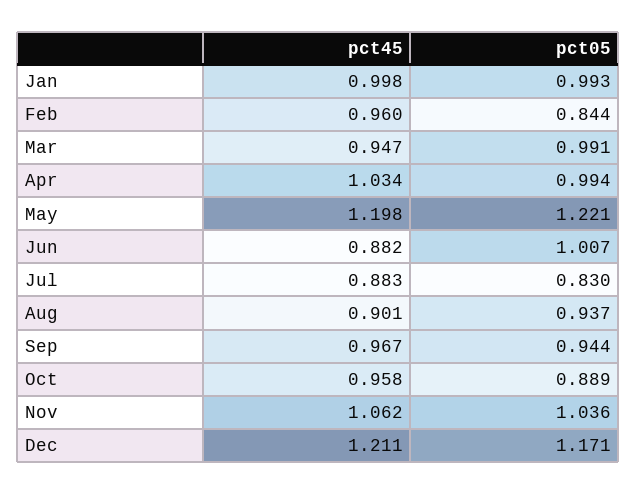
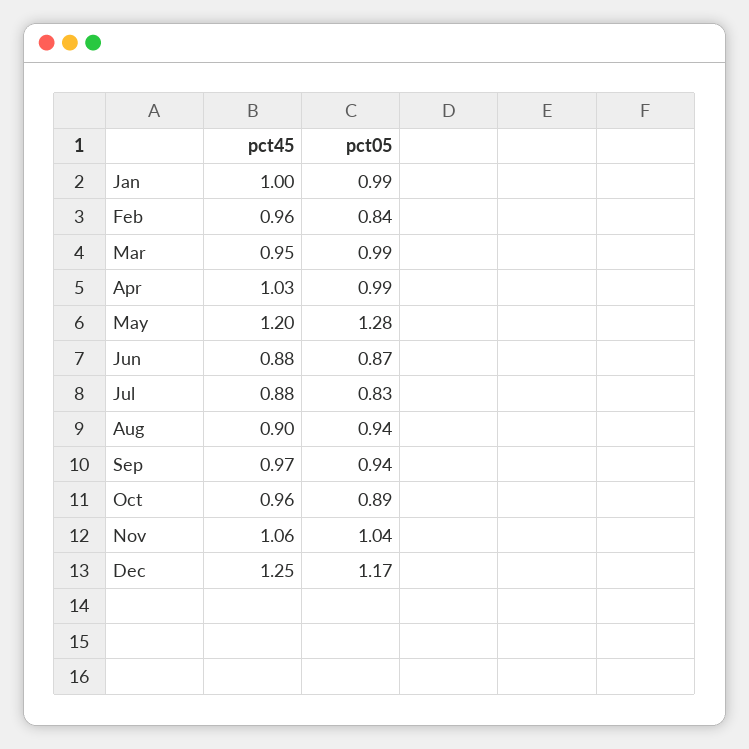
pct05, May: 1.221 -> 1.28
pct05, Jun: 1.007 -> 0.87
pct45, Dec: 1.211 -> 1.25

